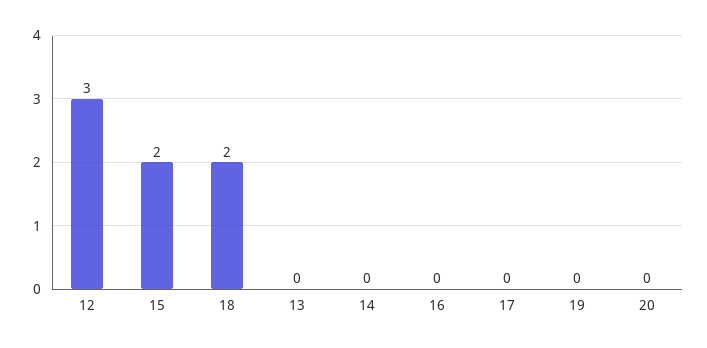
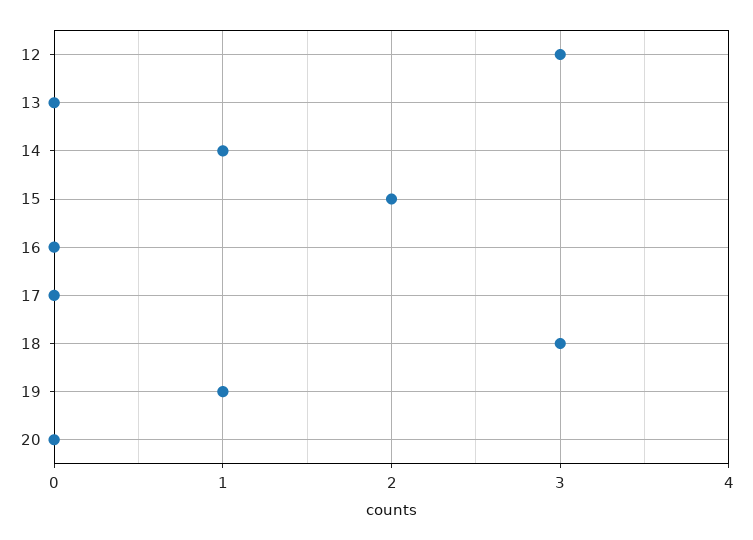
18: 2 -> 3
14: 0 -> 1
19: 0 -> 1

